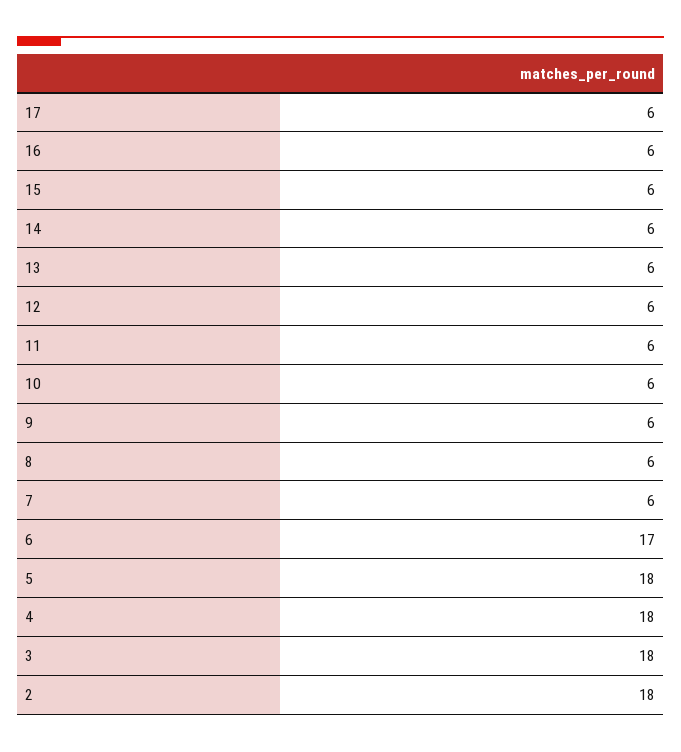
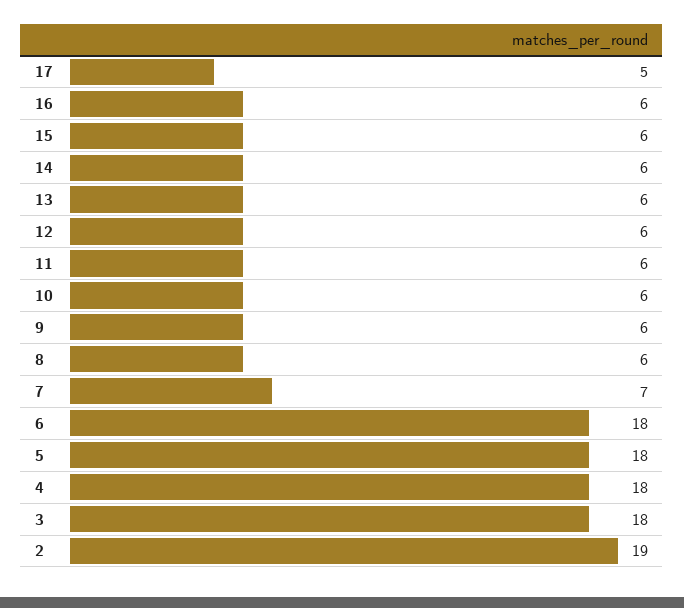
17: 6 -> 5
7: 6 -> 7
6: 17 -> 18
2: 18 -> 19

